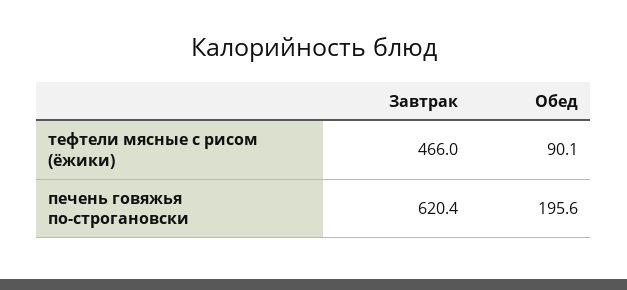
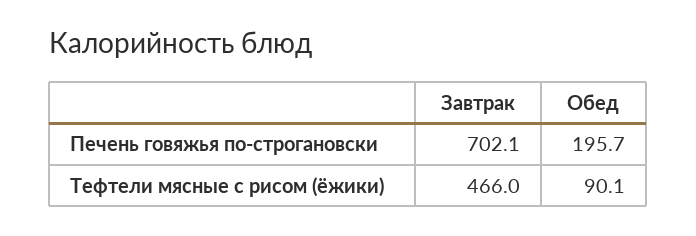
Завтрак, печень говяжья по-строгановски: 620.4 -> 702.1
Обед, печень говяжья по-строгановски: 195.6 -> 195.7

